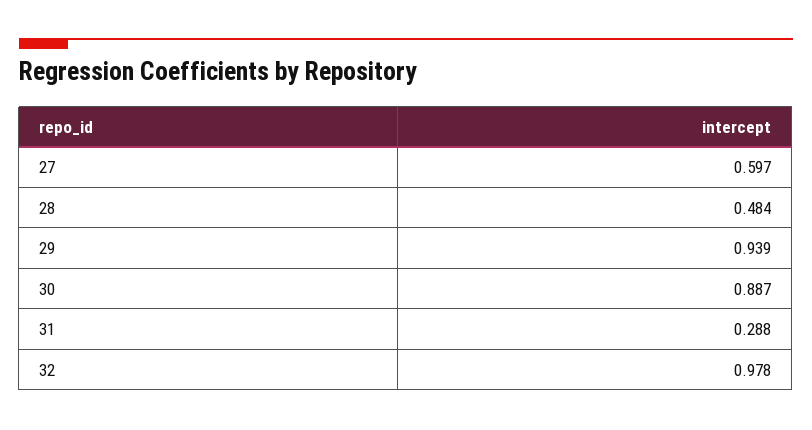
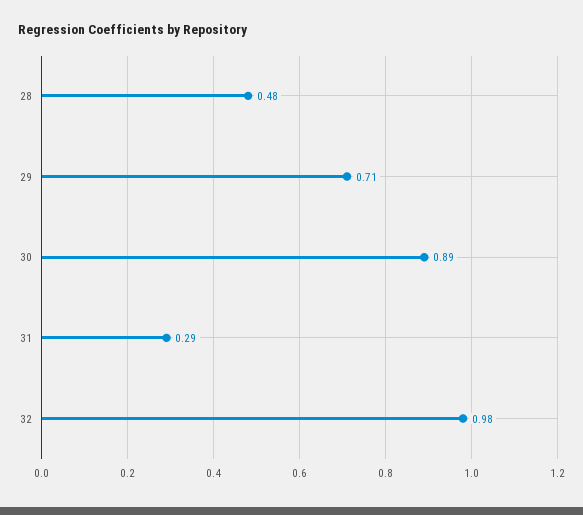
27: 0.597 -> none
29: 0.939 -> 0.71

